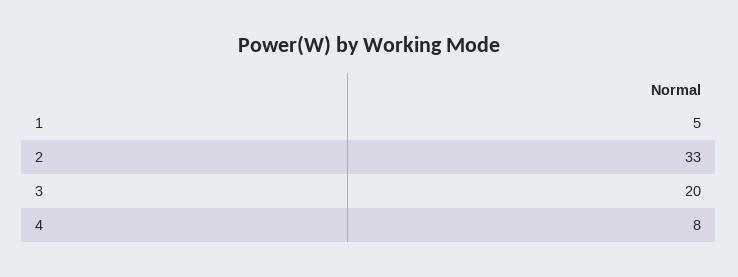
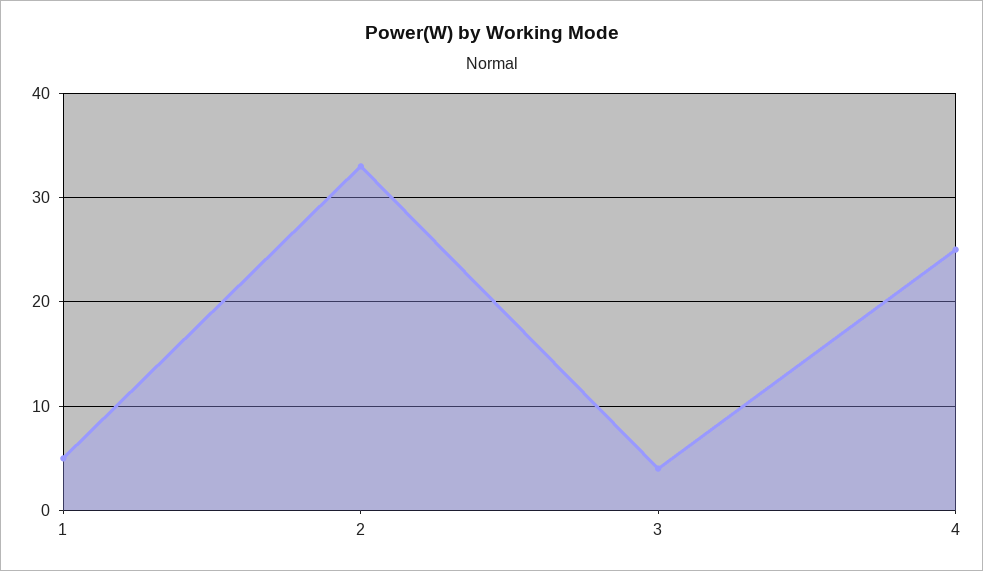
3: 20 -> 4
4: 8 -> 25

